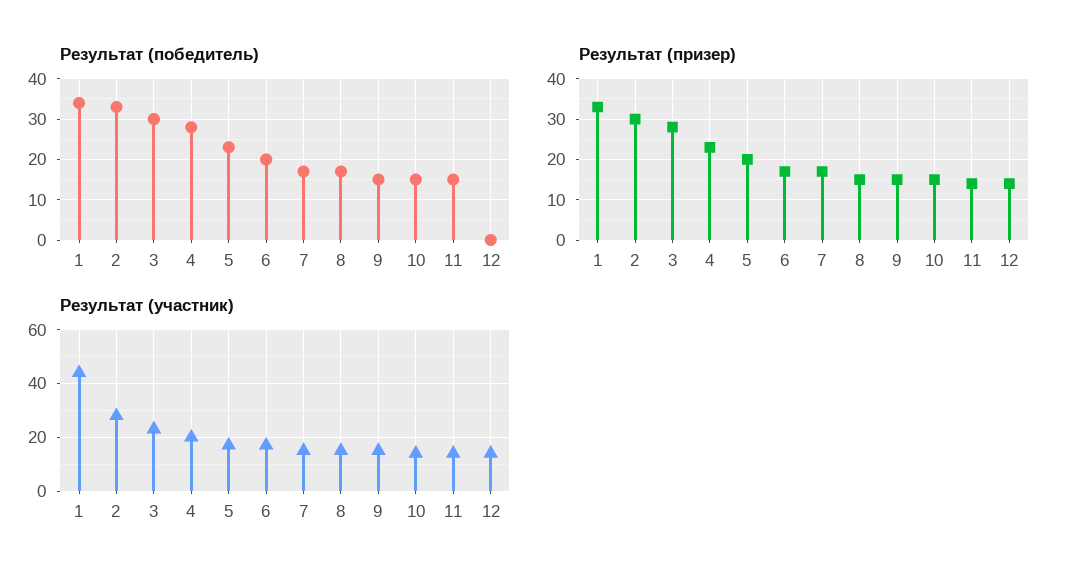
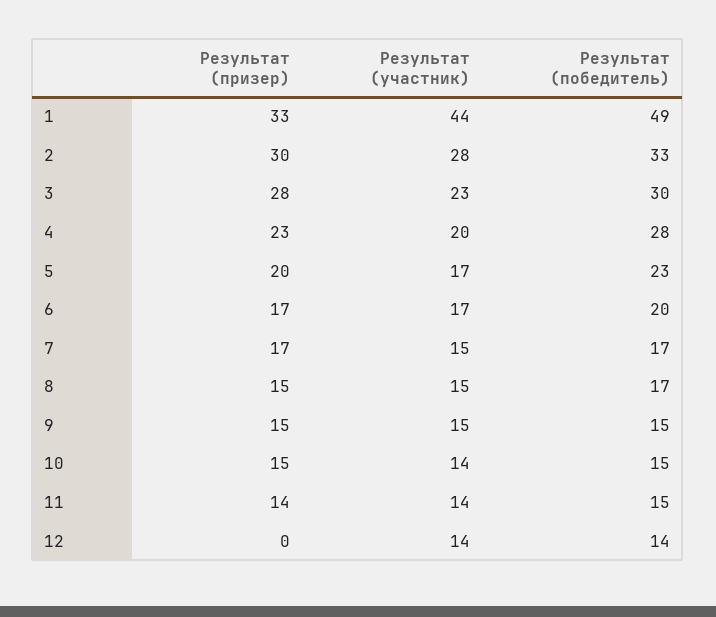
Результат (победитель), 1: 35 -> 49
Результат (победитель), 12: 0 -> 14
Результат (призер), 12: 15 -> 0

